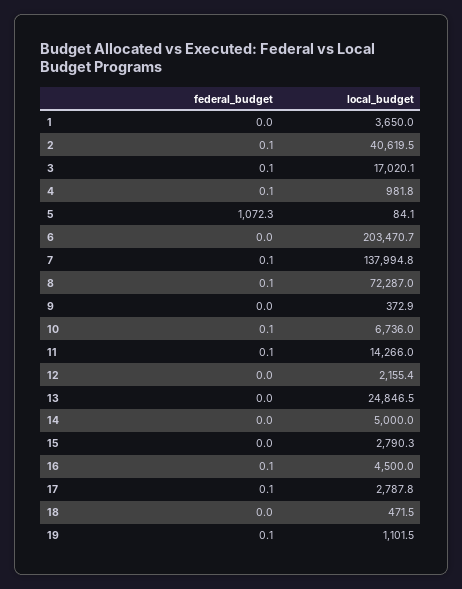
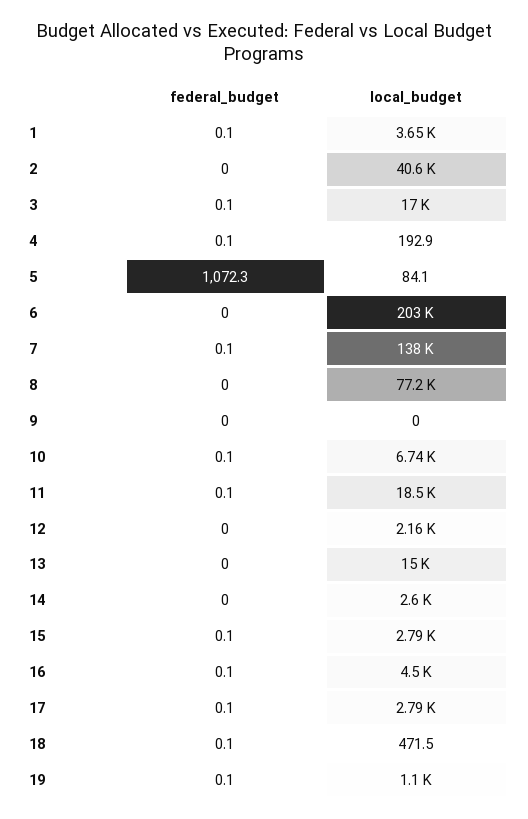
federal_budget, 1: 0 -> 0.1
federal_budget, 2: 0.1 -> 0
local_budget, 4: 981.8 -> 192.9
federal_budget, 8: 0.1 -> 0
local_budget, 8: 72287 -> 77200
local_budget, 9: 372.9 -> 0
local_budget, 11: 14266 -> 18500
local_budget, 13: 24846.5 -> 15000
local_budget, 14: 5000 -> 2600
federal_budget, 15: 0 -> 0.1
federal_budget, 18: 0 -> 0.1

